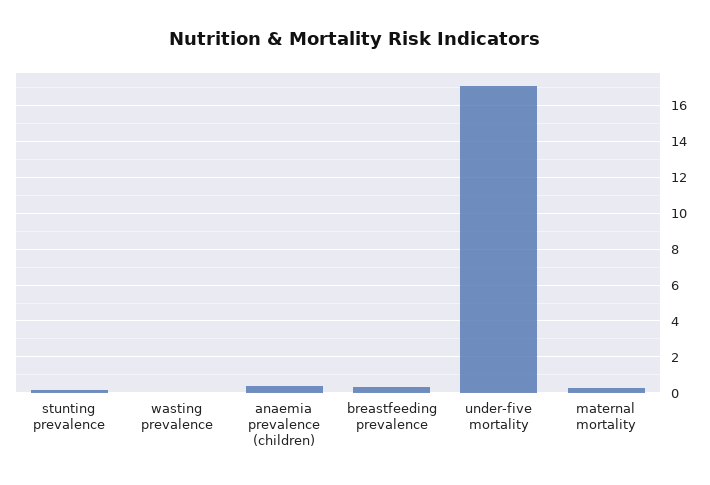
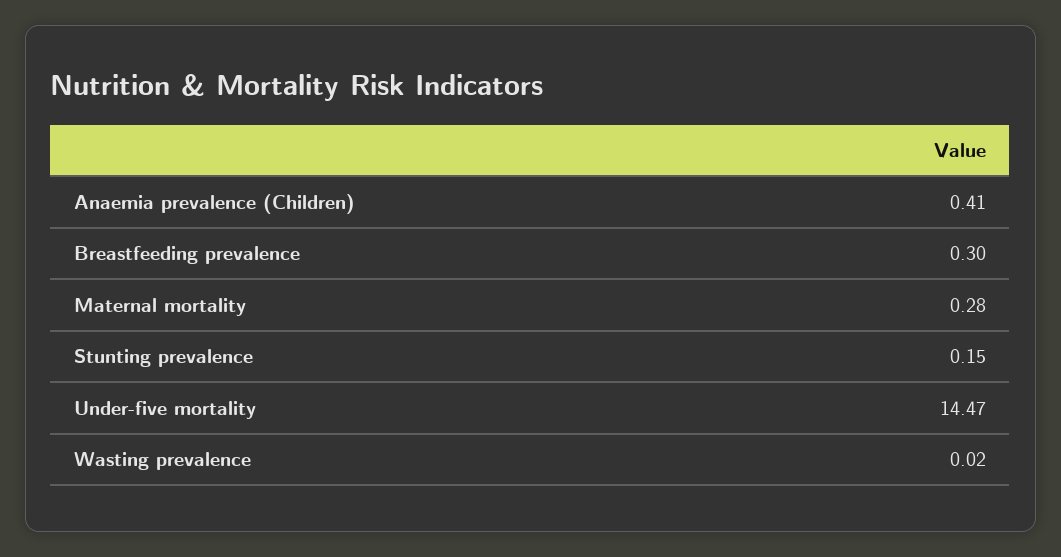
under-five mortality: 17 -> 14.47

